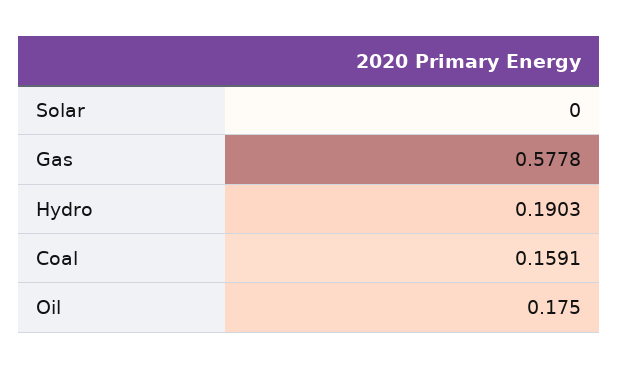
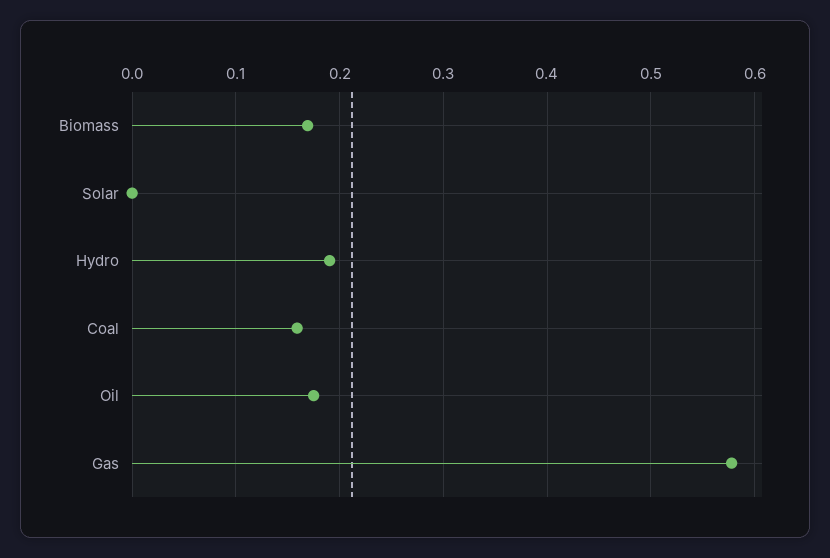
Biomass: none -> 0.17

